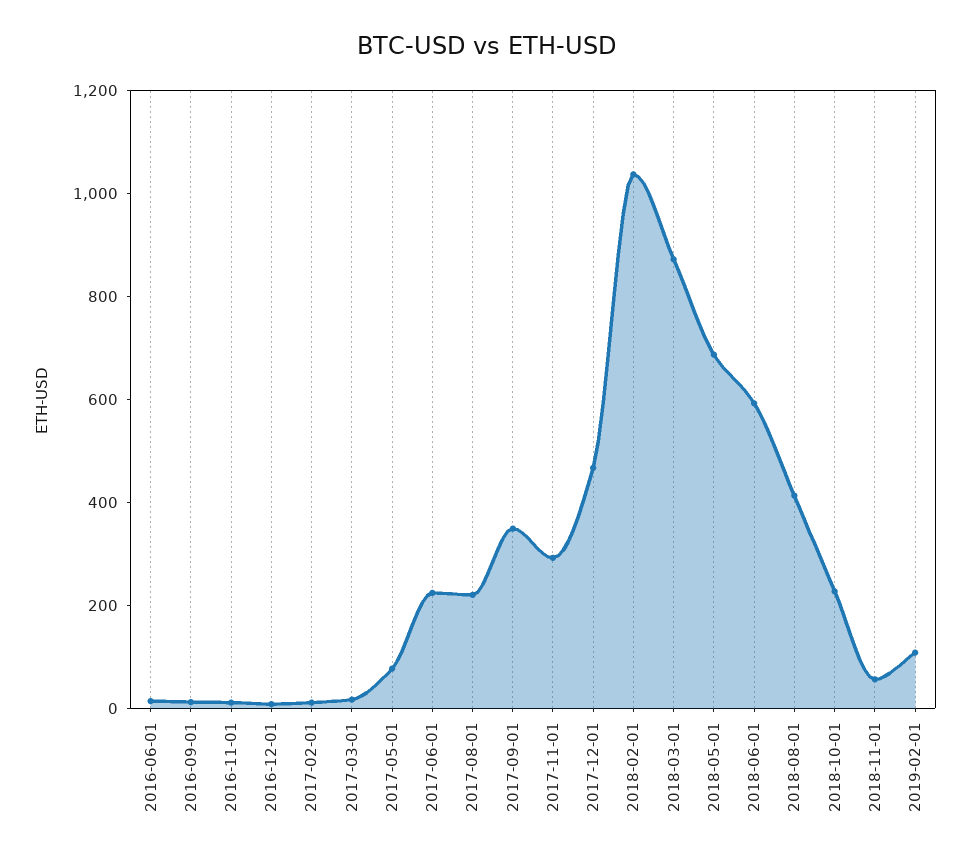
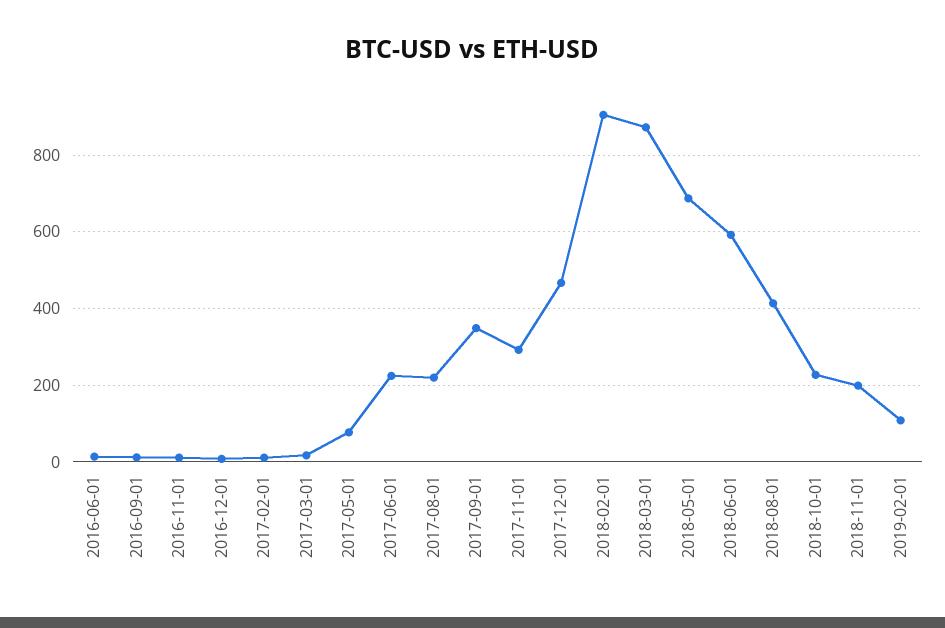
2018-02-01: 1050 -> 900
2018-11-01: 50 -> 200

